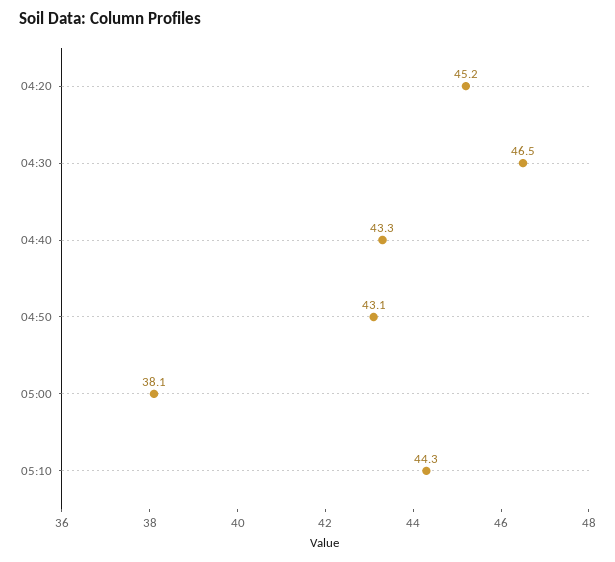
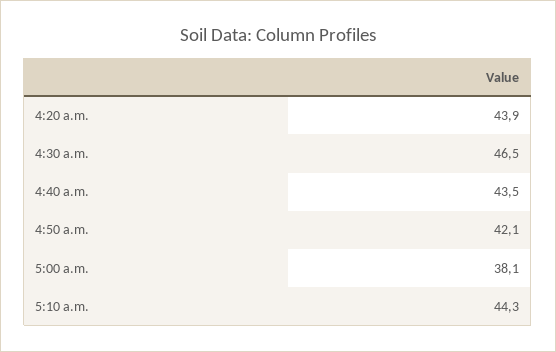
04:20: 45.2 -> 43.9
04:40: 43.3 -> 43.5
04:50: 43.1 -> 42.1

